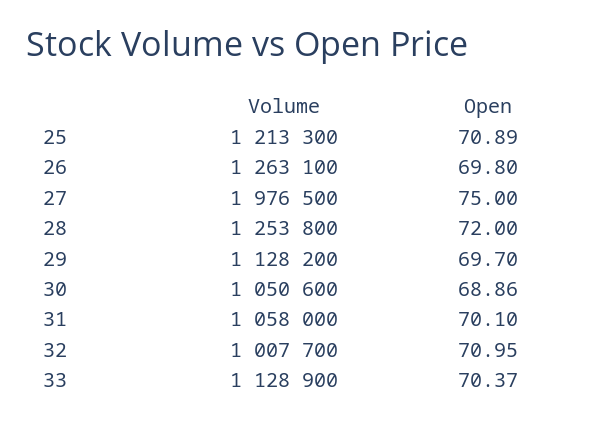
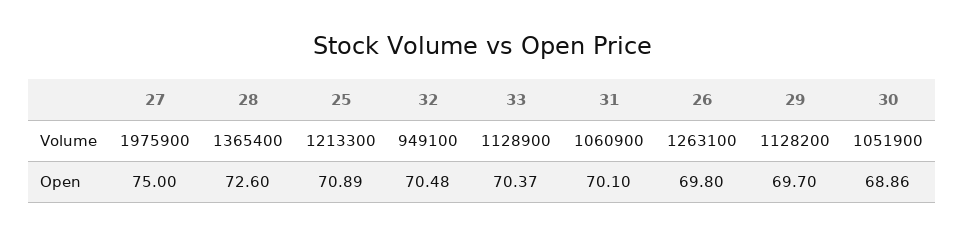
Volume, 27: 1976500 -> 1975900
Volume, 28: 1253800 -> 1365400
Open, 28: 72 -> 72.6
Volume, 30: 1050600 -> 1051900
Volume, 31: 1058000 -> 1060900
Volume, 32: 1007700 -> 949100
Open, 32: 70.95 -> 70.48

